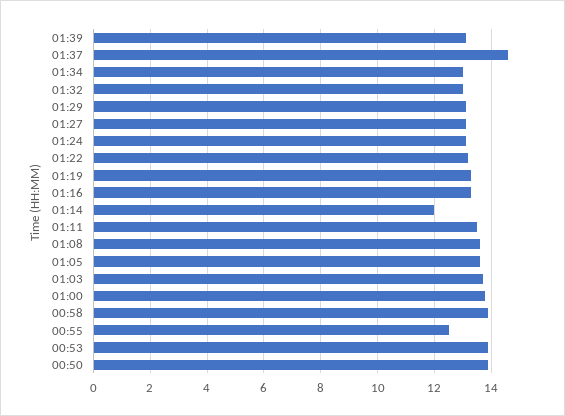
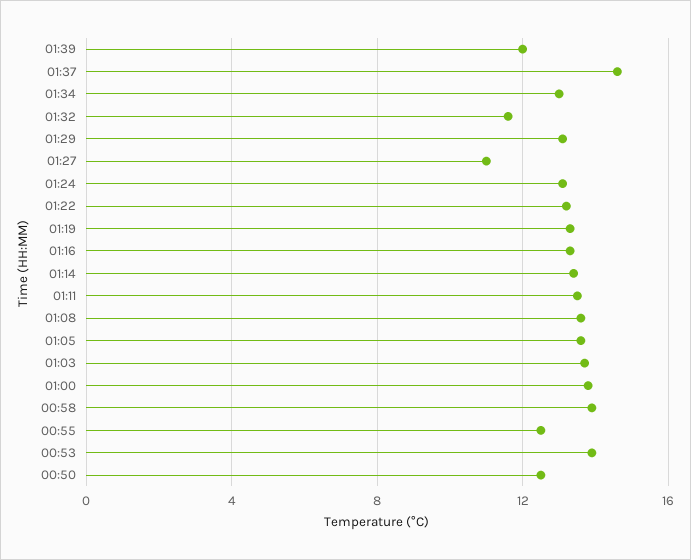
01:39: 13 -> 12
01:32: 13 -> 11.5
01:27: 13 -> 11
01:14: 12 -> 13.5
00:50: 14 -> 12.5

